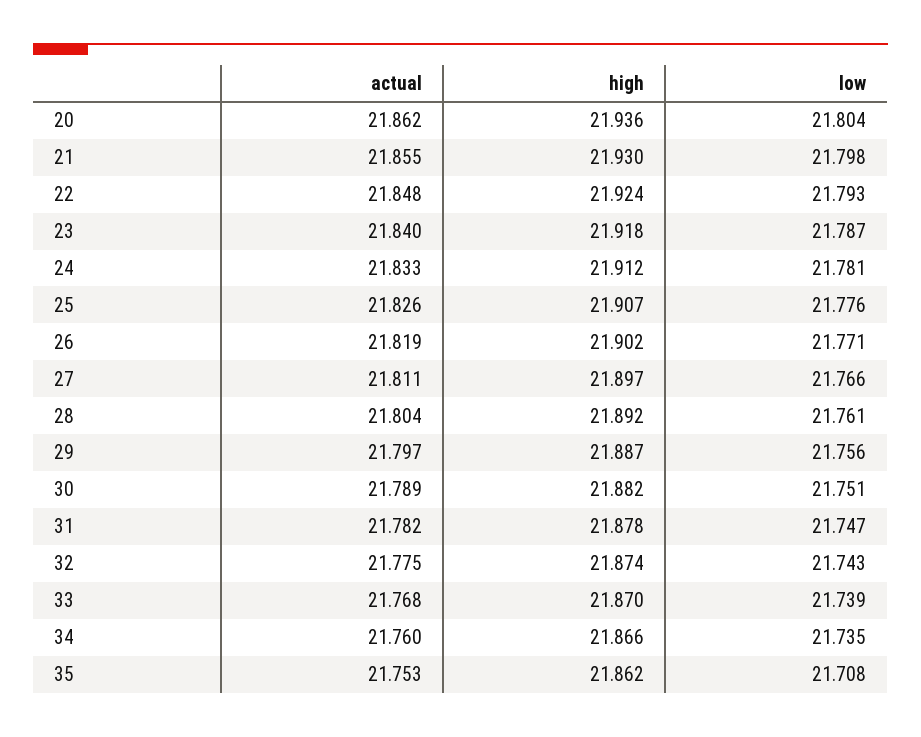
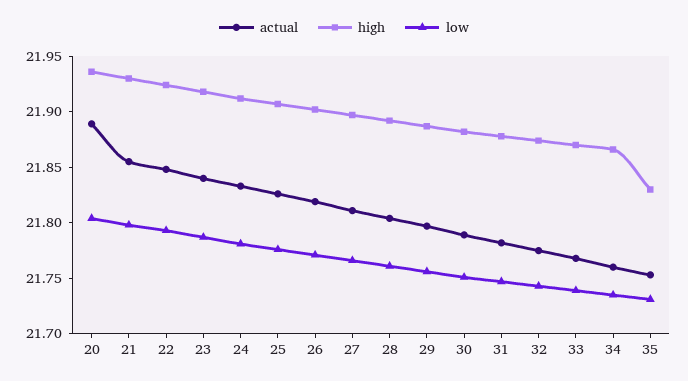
actual, 20: 21.862 -> 21.89
high, 35: 21.862 -> 21.83
low, 35: 21.708 -> 21.73

